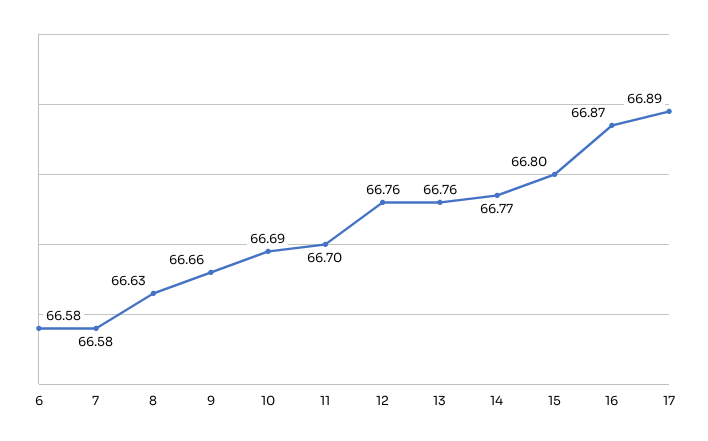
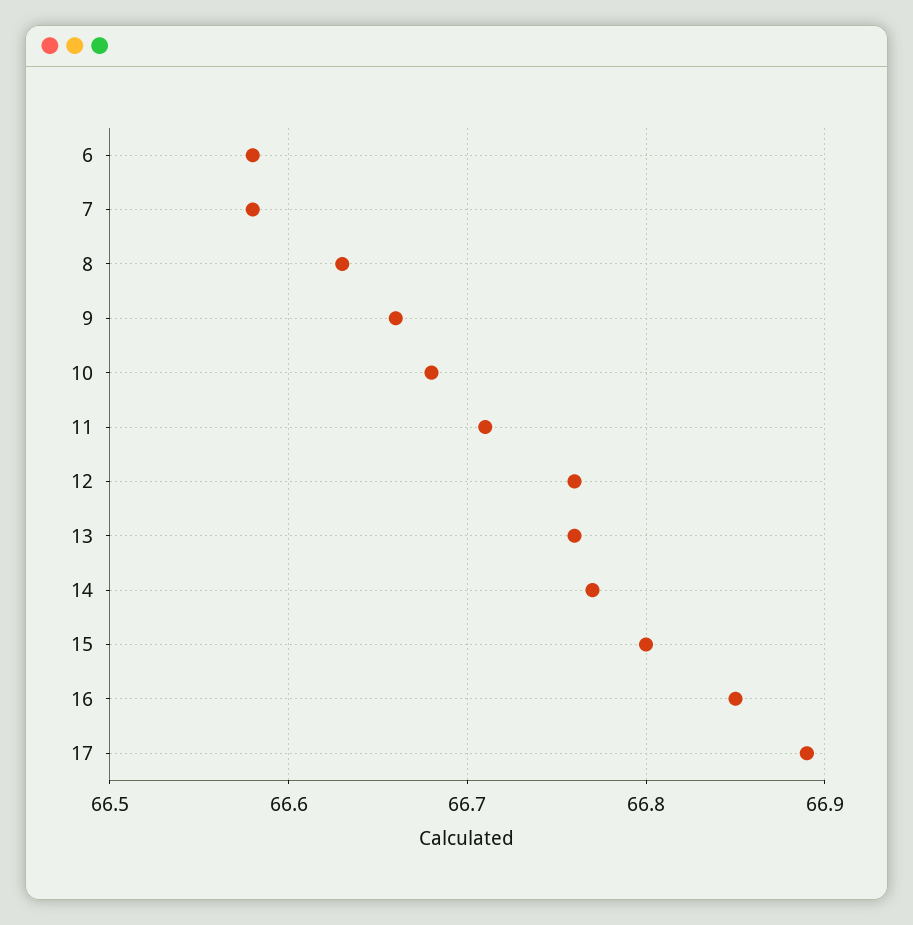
10: 66.69 -> 66.68
11: 66.7 -> 66.71
16: 66.87 -> 66.85

